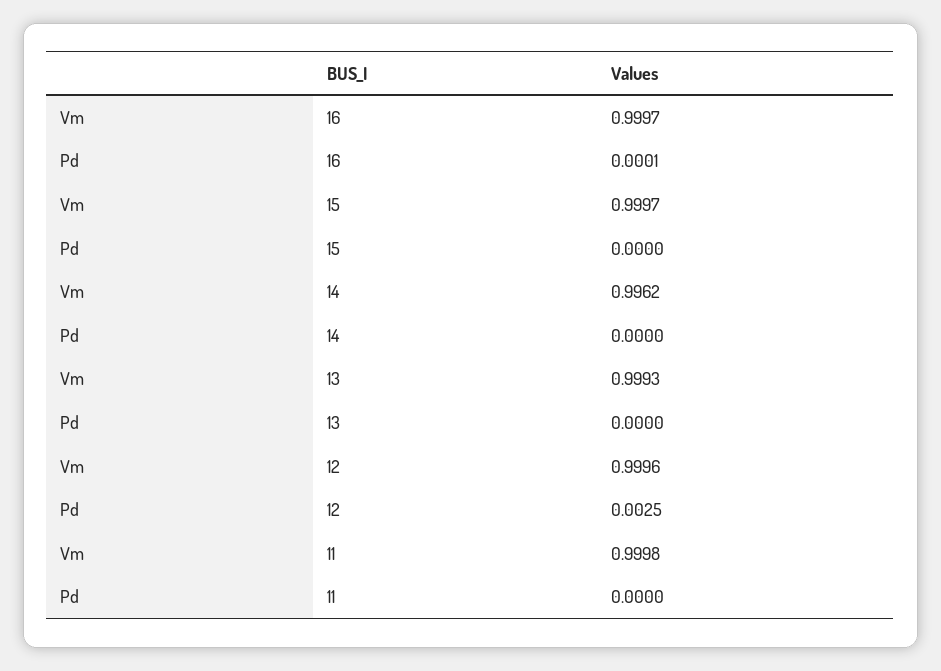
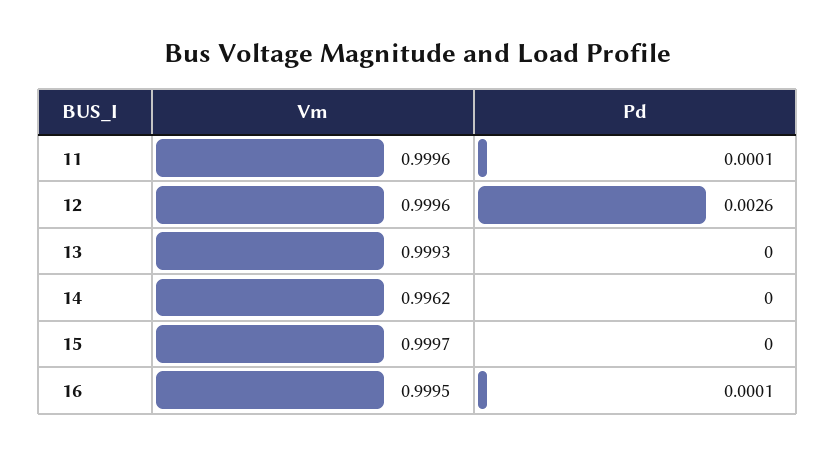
Vm, 16: 0.9997 -> 0.9995
Pd, 12: 0.0025 -> 0.0026
Vm, 11: 0.9998 -> 0.9996
Pd, 11: 0 -> 0.0001

